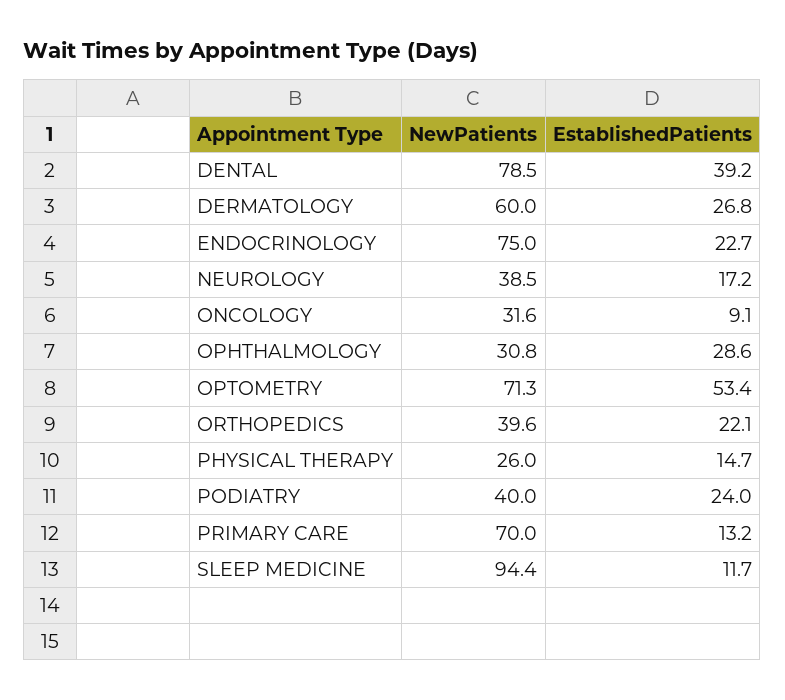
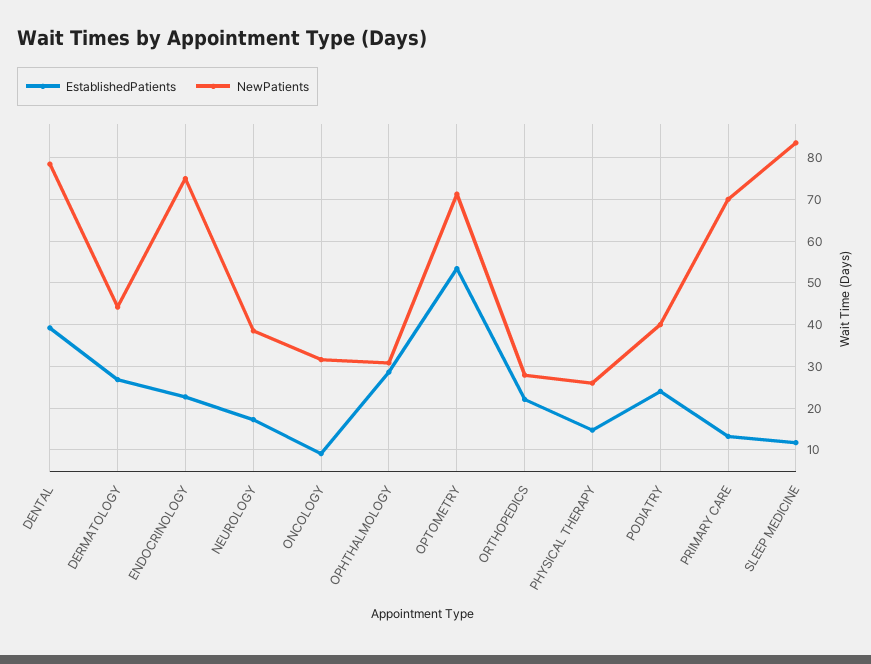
NewPatients, DERMATOLOGY: 60 -> 44
NewPatients, ORTHOPEDICS: 39.6 -> 28
NewPatients, SLEEP MEDICINE: 94.4 -> 84

